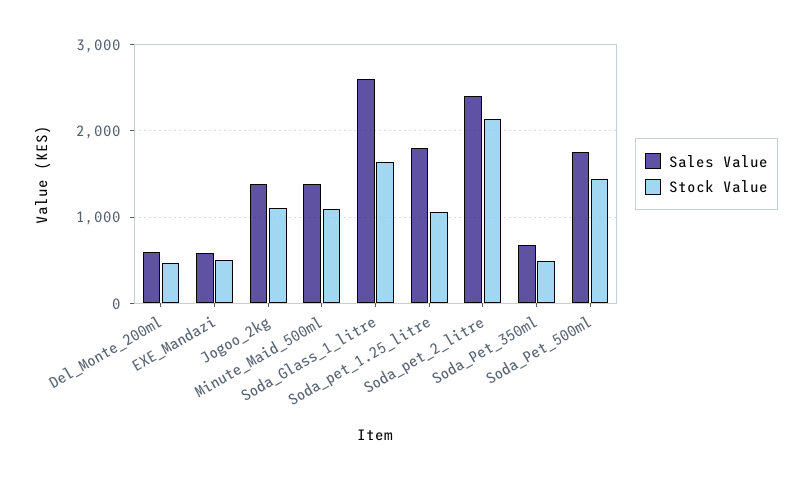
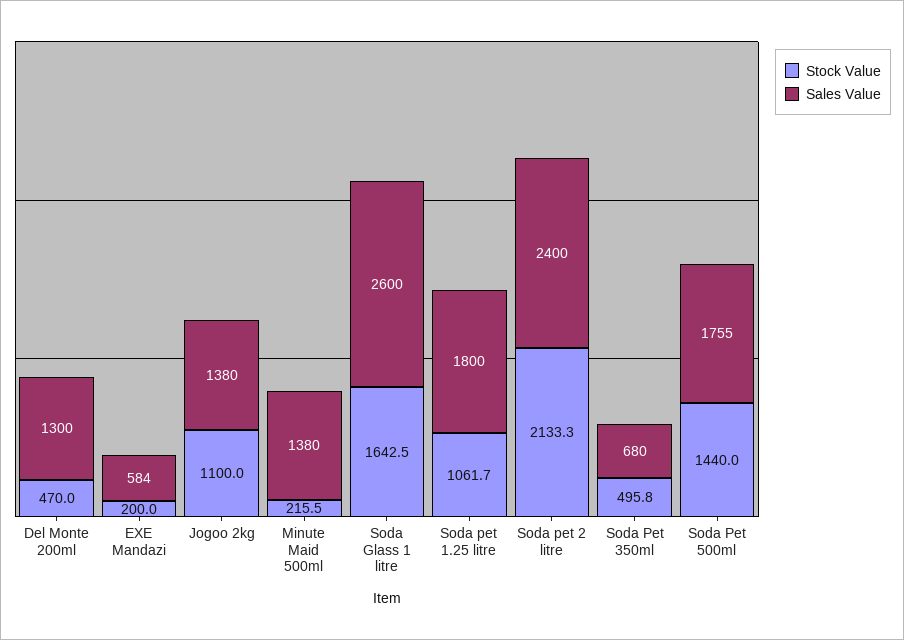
Sales Value, Del_Monte_200ml: 600 -> 1300
Stock Value, EXE_Mandazi: 500 -> 200
Stock Value, Minute_Maid_500ml: 1100 -> 215.5

